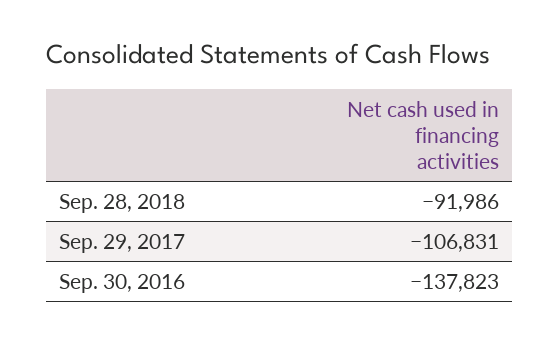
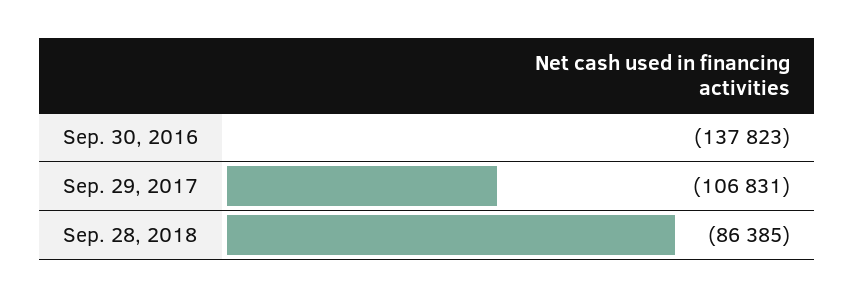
Sep. 28, 2018: -91986 -> -86385

